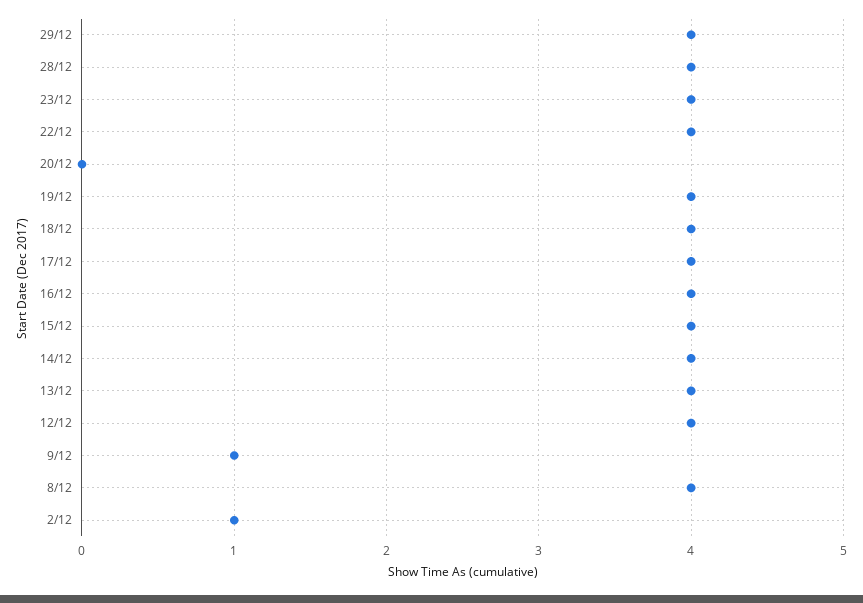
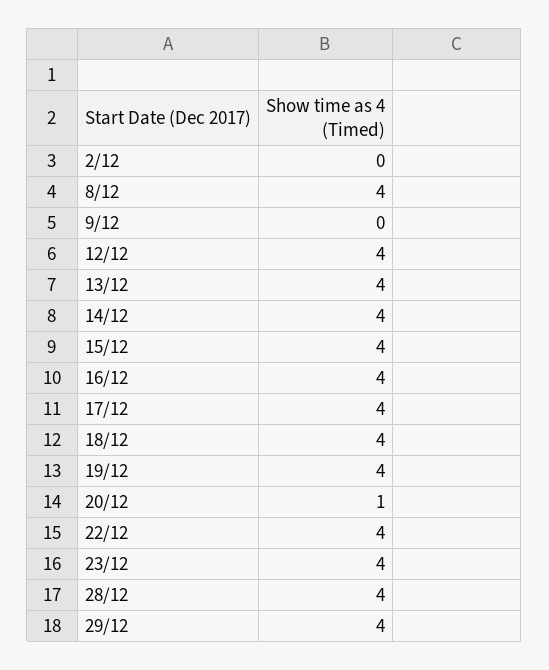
20/12: 0 -> 1
9/12: 1 -> 0
2/12: 1 -> 0

